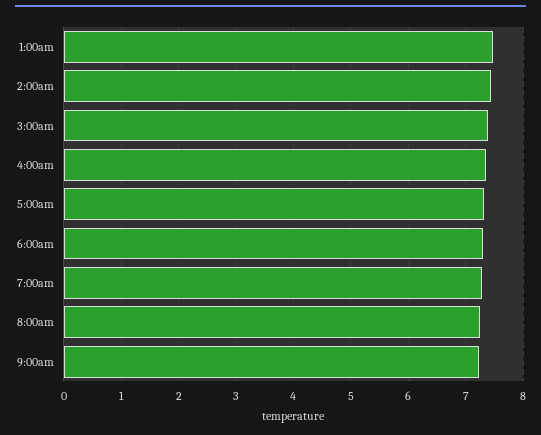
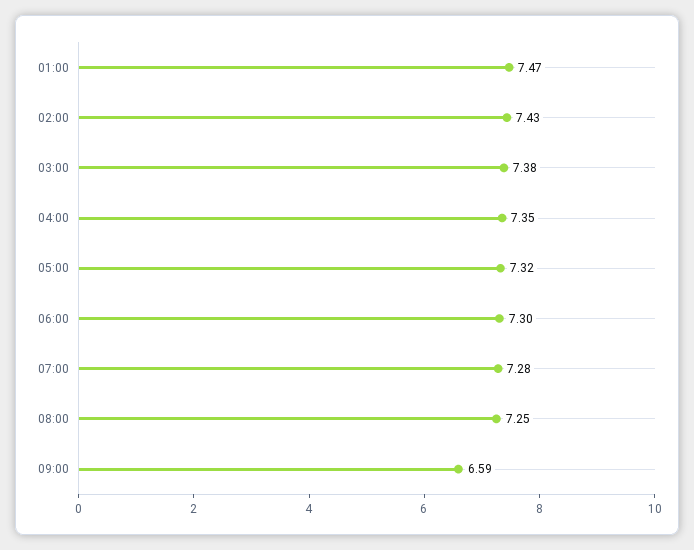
9:00am: 7.2 -> 6.59

